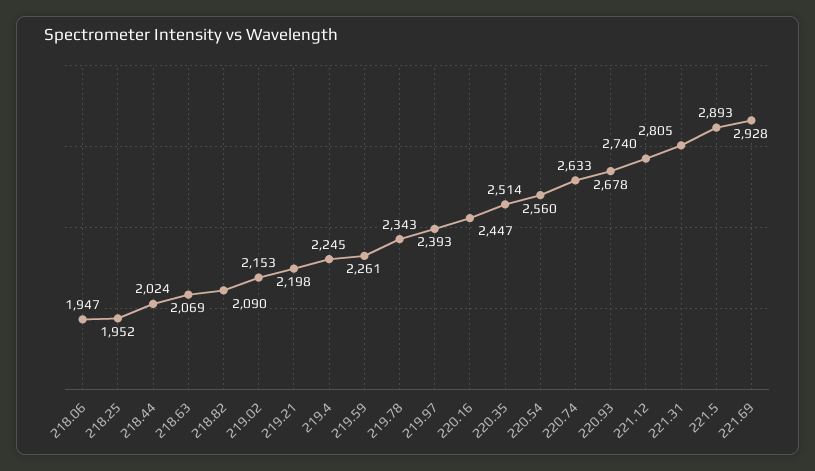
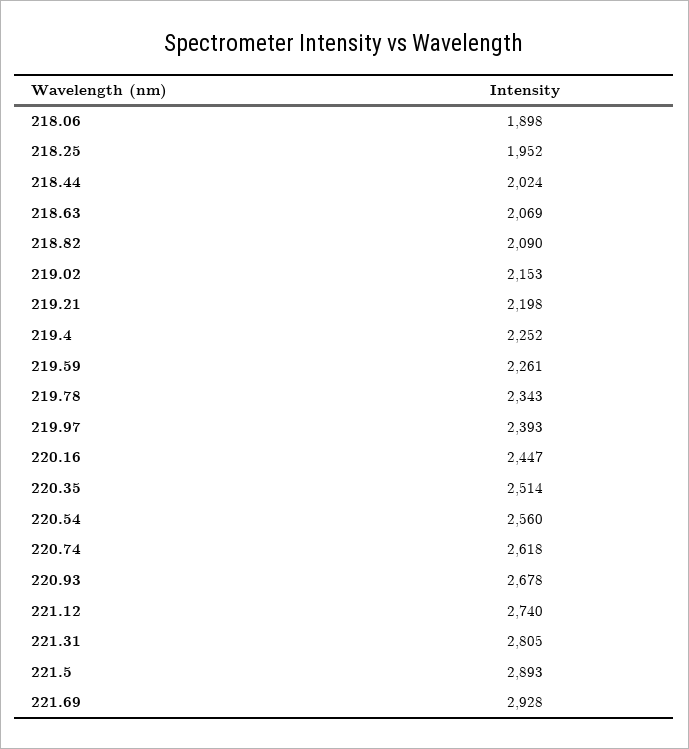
218.06: 1947 -> 1898
219.4: 2245 -> 2252
220.74: 2633 -> 2618

